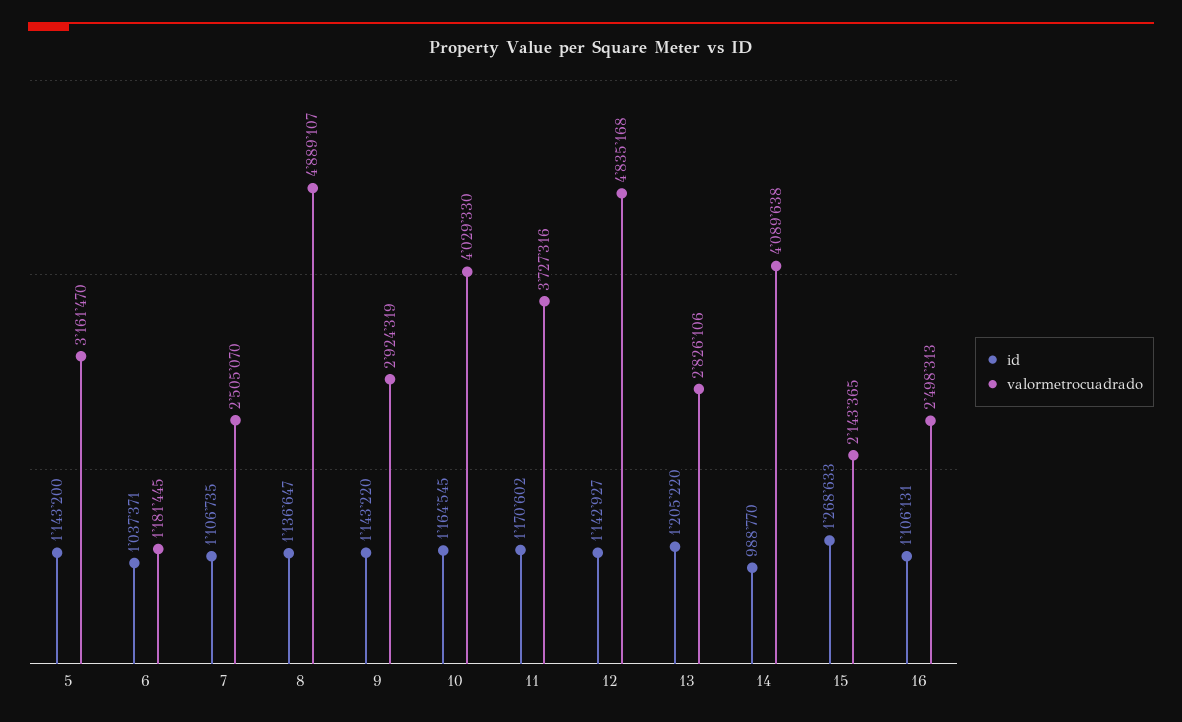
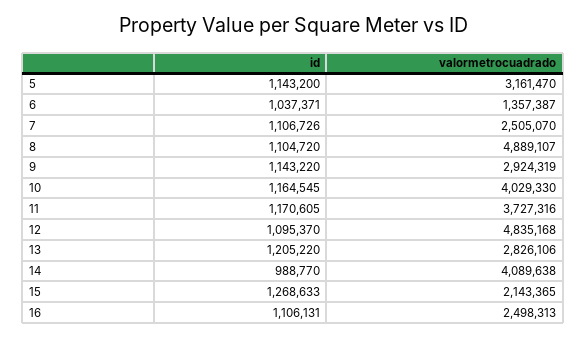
valormetrocuadrado, 6: 1181445 -> 1357387
id, 7: 1106735 -> 1106726
id, 8: 1136647 -> 1104720
id, 11: 1170602 -> 1170605
id, 12: 1142927 -> 1095370

